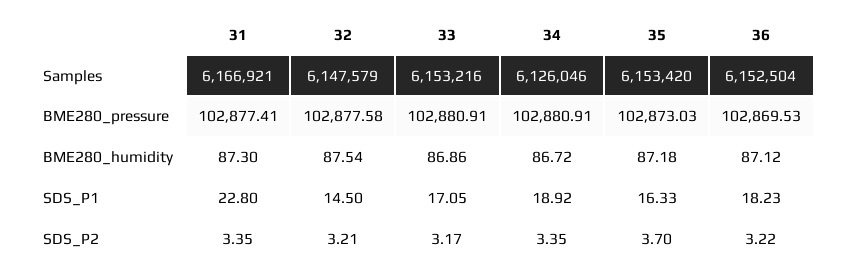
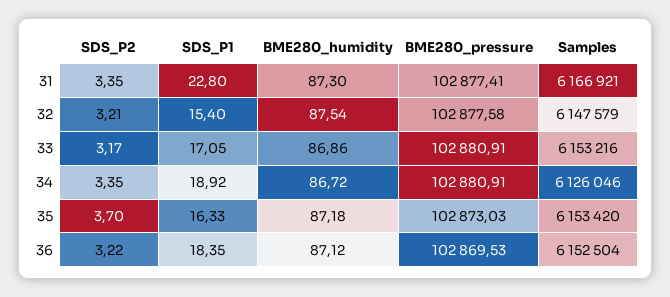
32, SDS_P1: 14.5 -> 15.4
36, SDS_P1: 18.23 -> 18.35

